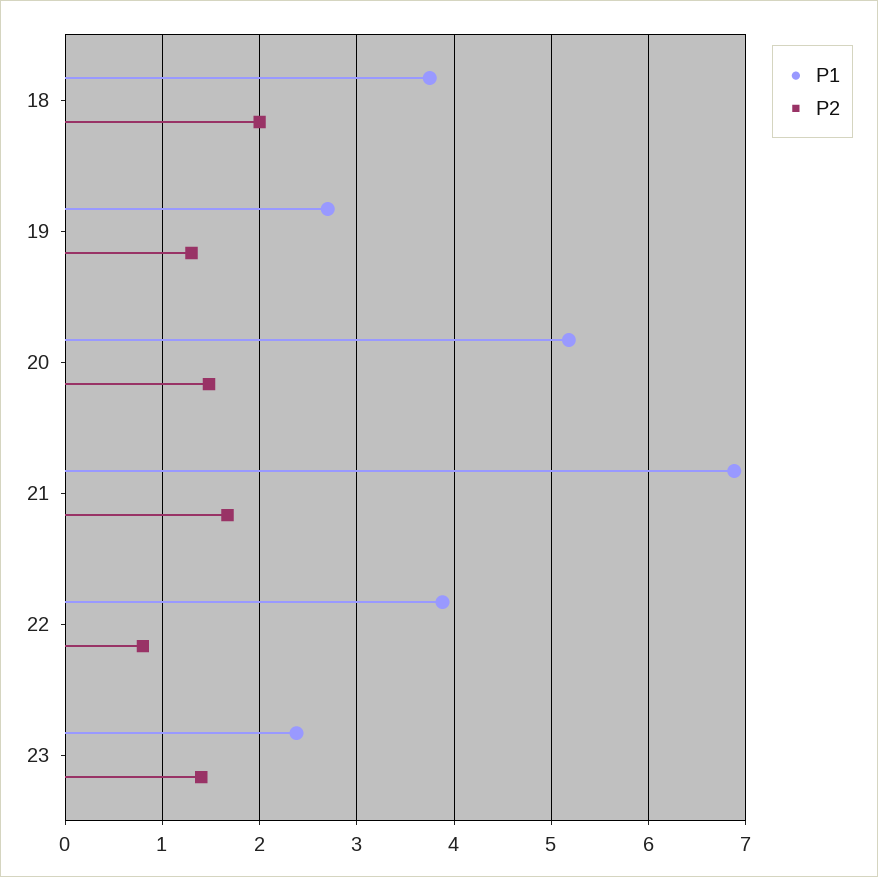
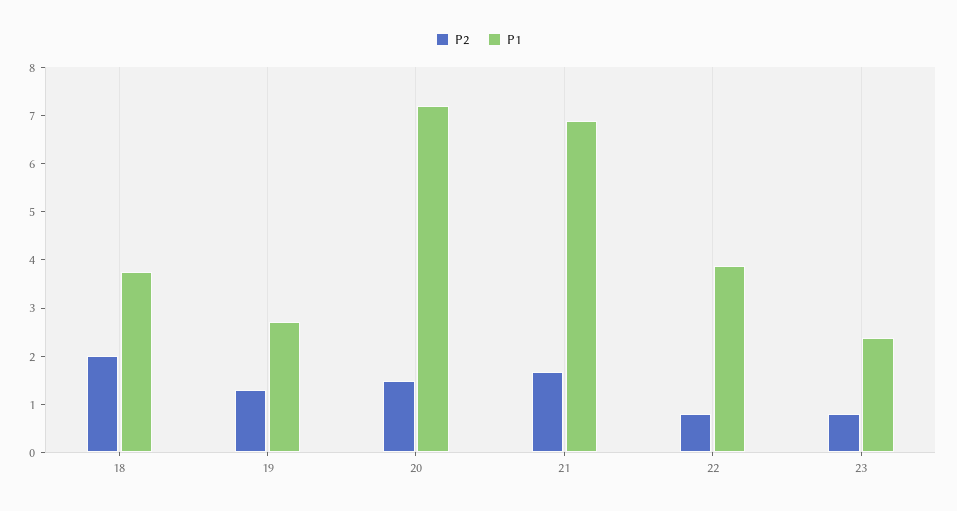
P1, 20: 5.2 -> 7.2
P2, 23: 1.4 -> 0.8

